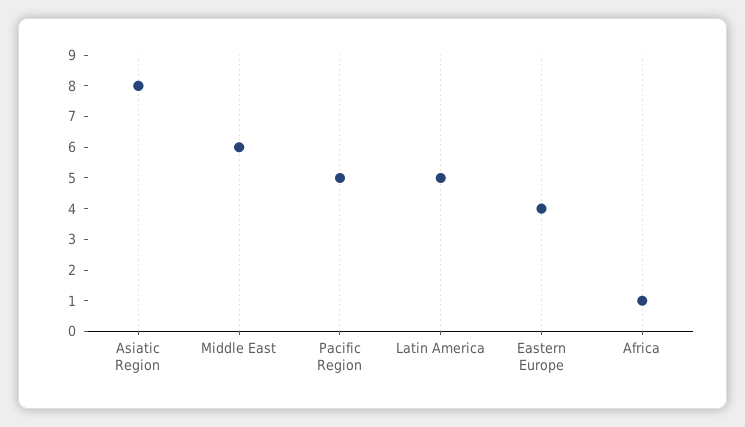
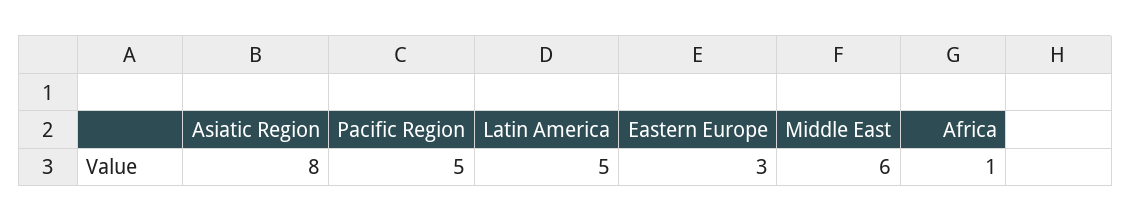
Eastern Europe: 4 -> 3

